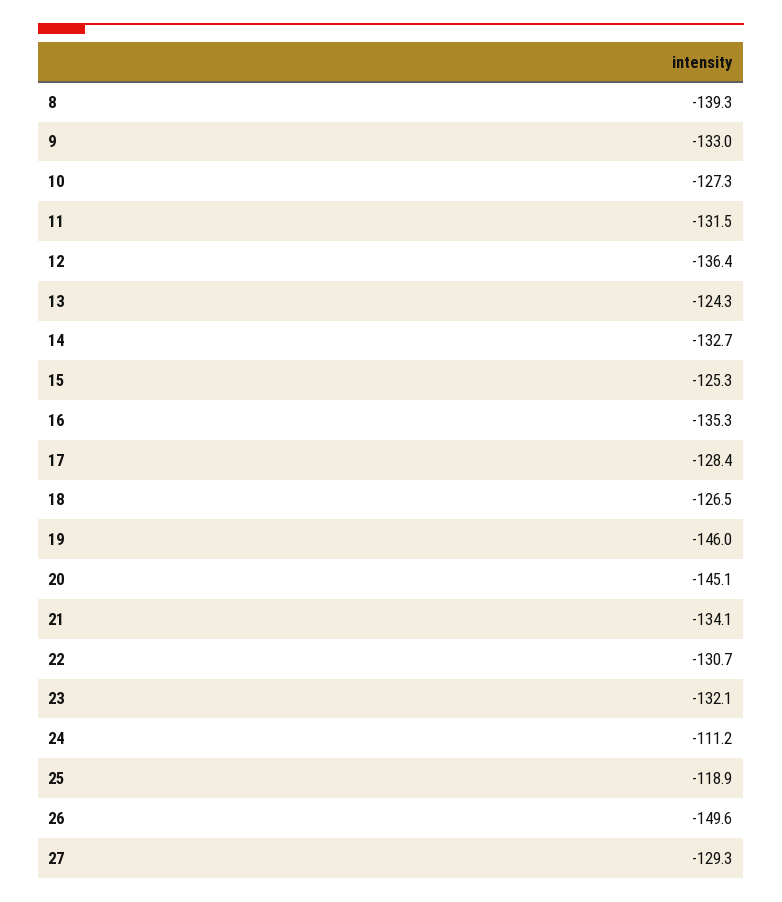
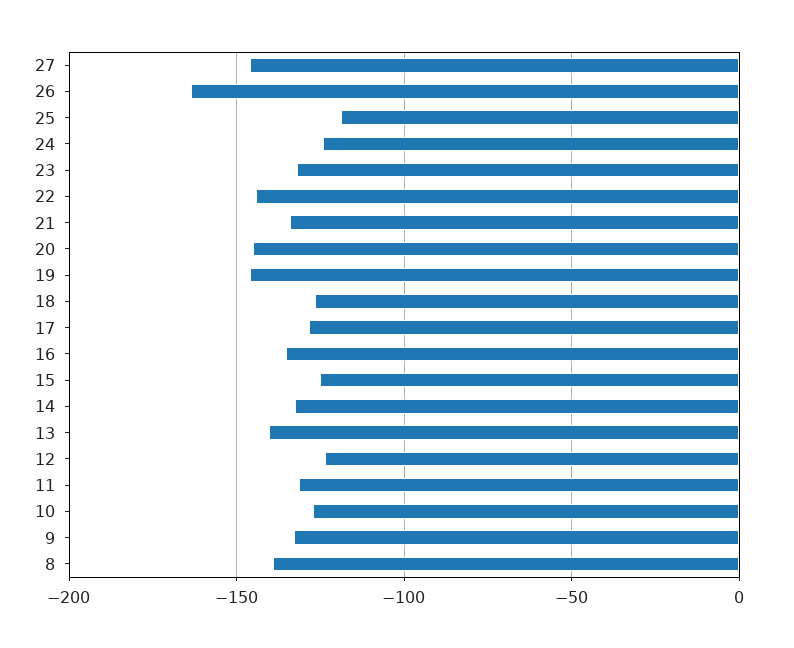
12: -136.4 -> -125
13: -124.3 -> -140
22: -130.7 -> -145
24: -111.2 -> -125
26: -149.6 -> -165
27: -129.3 -> -145

